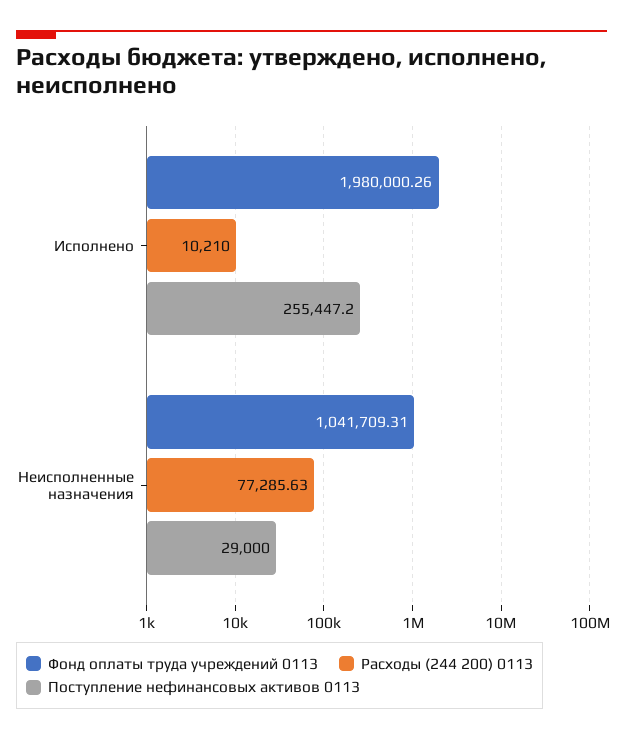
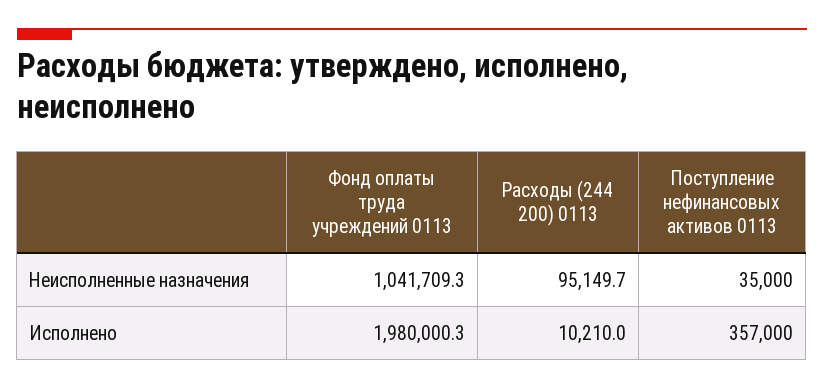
Поступление нефинансовых активов 0113, Исполнено: 255447.2 -> 357000
Расходы (244 200) 0113, Неисполненные назначения: 77285.63 -> 95149.7
Поступление нефинансовых активов 0113, Неисполненные назначения: 29000 -> 35000

